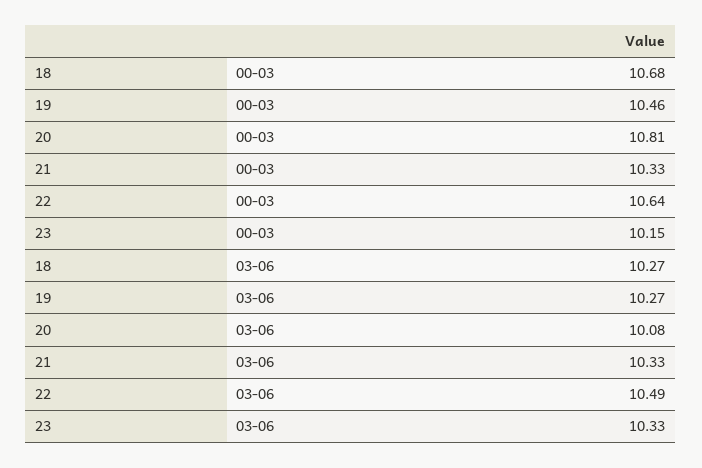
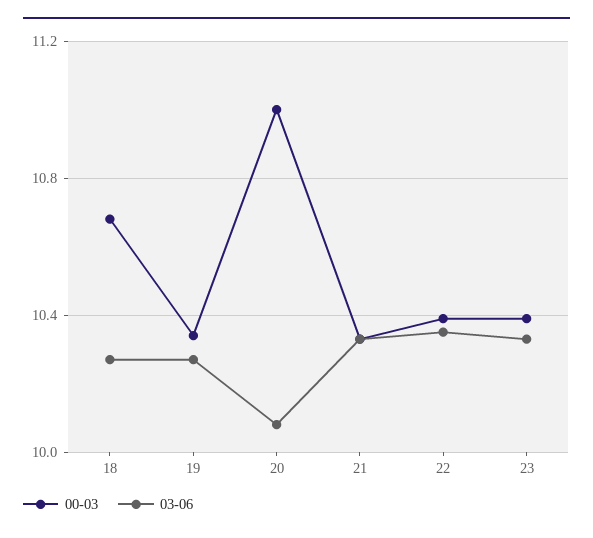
00-03, 19: 10.46 -> 10.35
00-03, 20: 10.81 -> 11
00-03, 22: 10.64 -> 10.4
00-03, 23: 10.15 -> 10.4
03-06, 22: 10.49 -> 10.35

